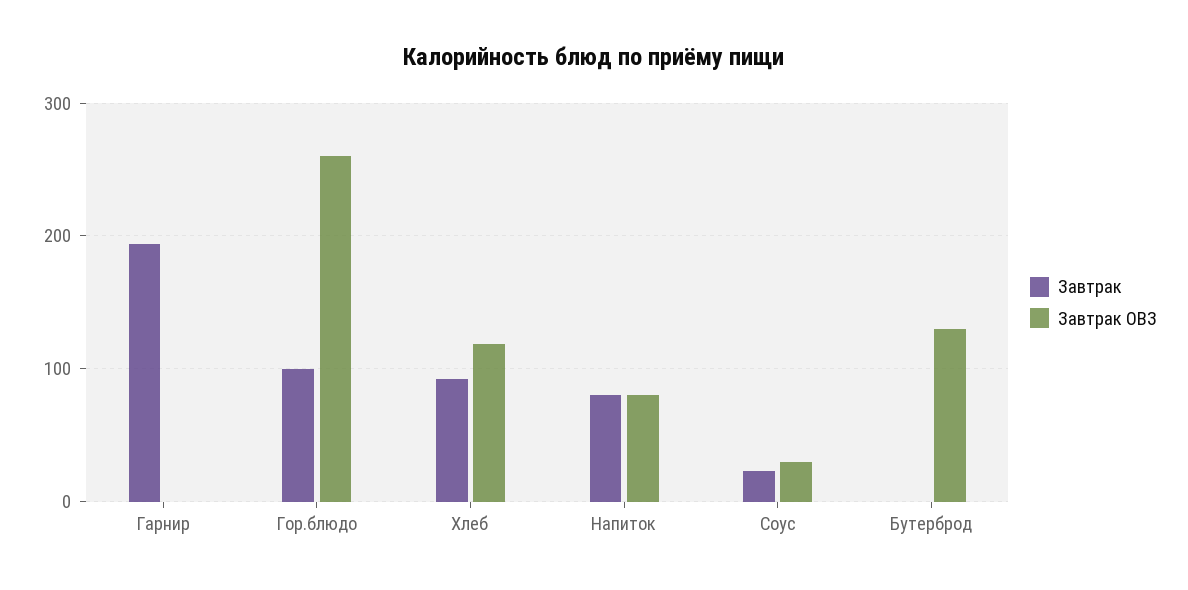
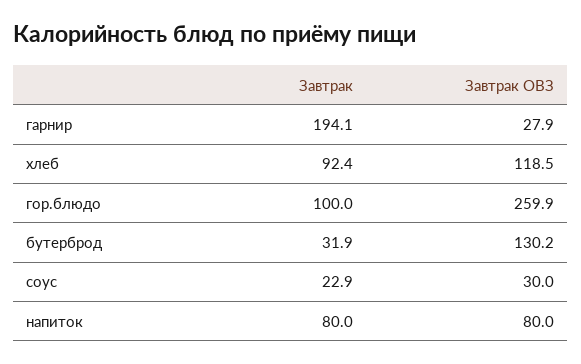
Завтрак ОВЗ, Гарнир: 0 -> 27.9
Завтрак, Бутерброд: 0 -> 31.9

